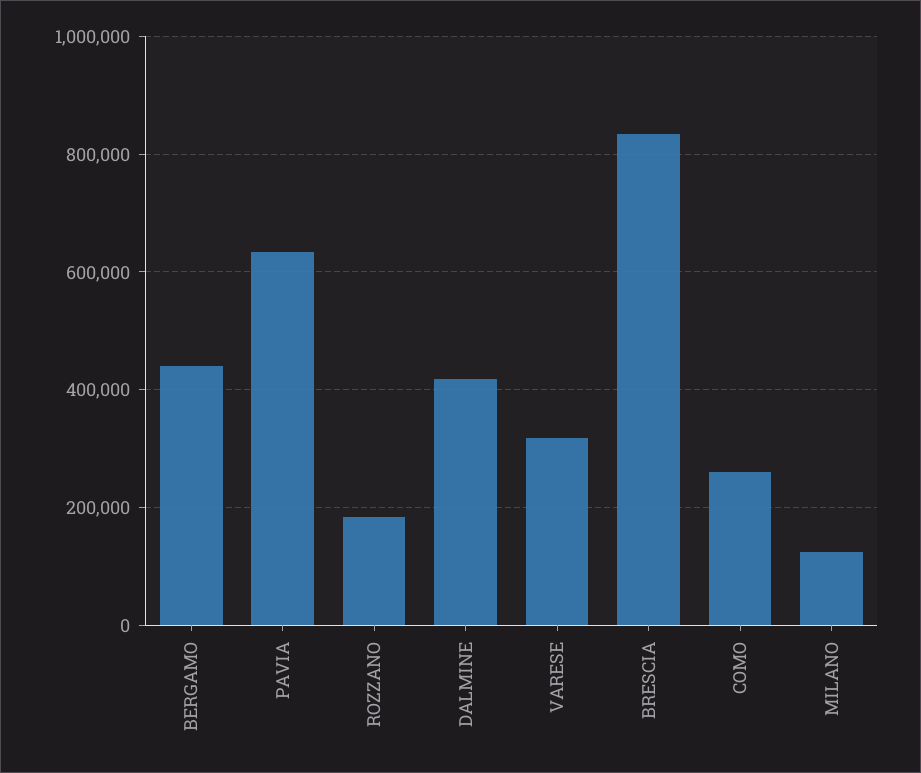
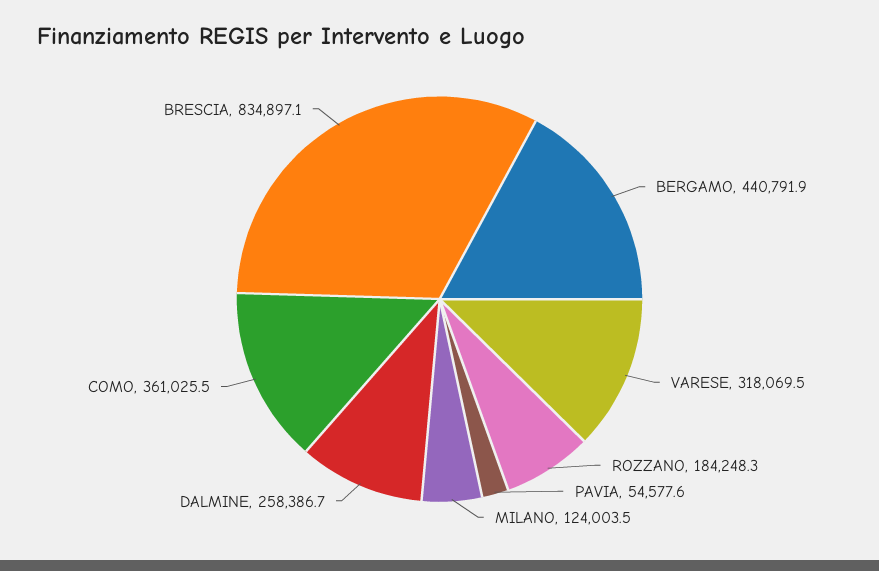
PAVIA: 640000 -> 54577.6
DALMINE: 420000 -> 258386.7
COMO: 260000 -> 361025.5

